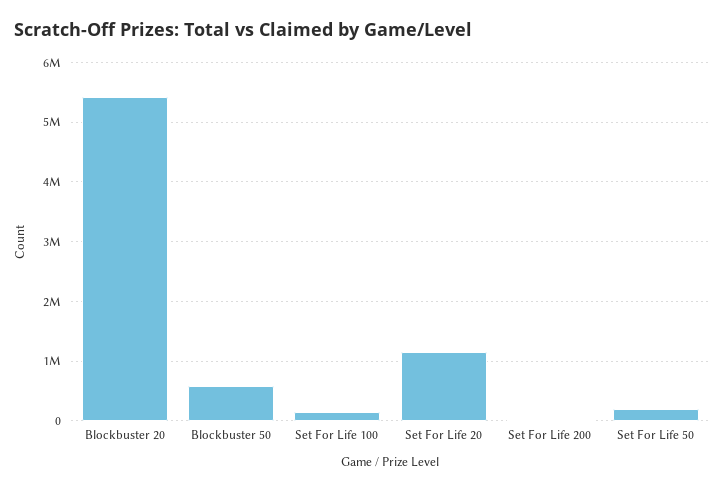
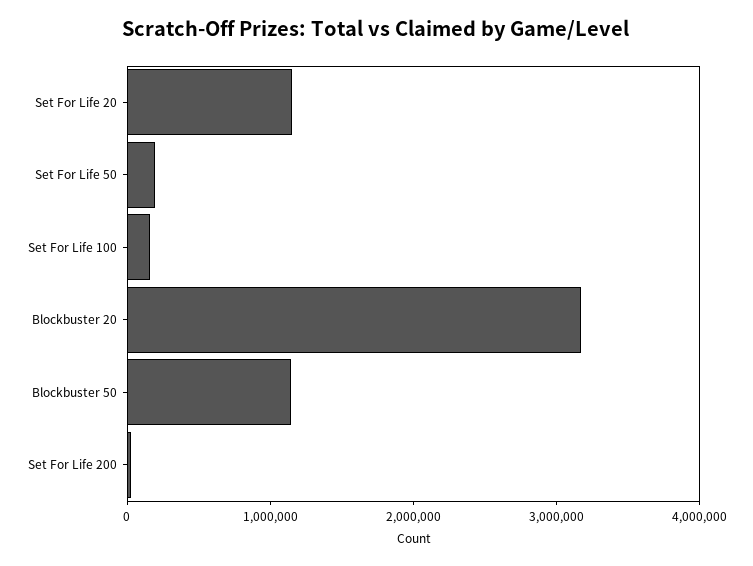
Blockbuster 20: 5400000 -> 3200000
Blockbuster 50: 600000 -> 1200000

